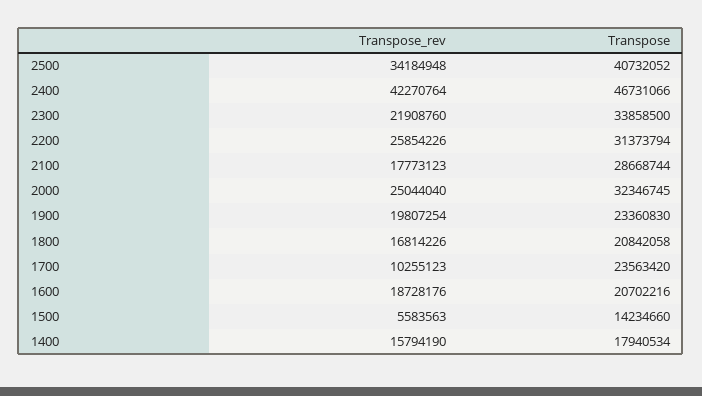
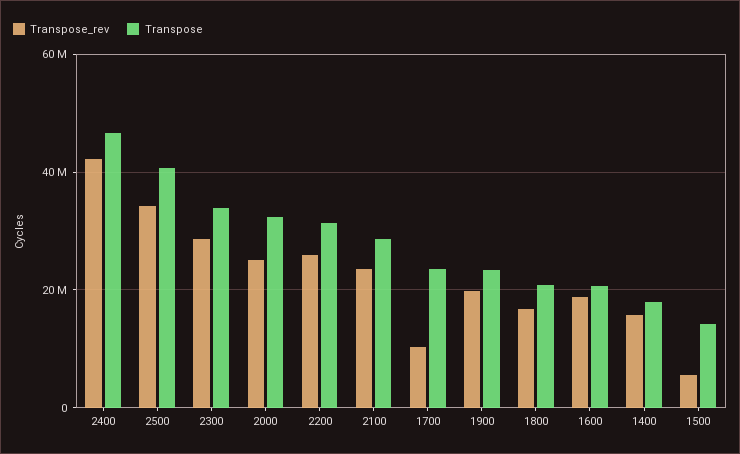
Transpose_rev, 2300: 21908760 -> 28000000
Transpose_rev, 2100: 17773123 -> 24000000

